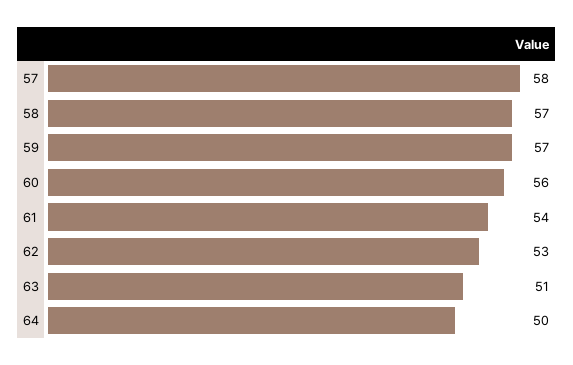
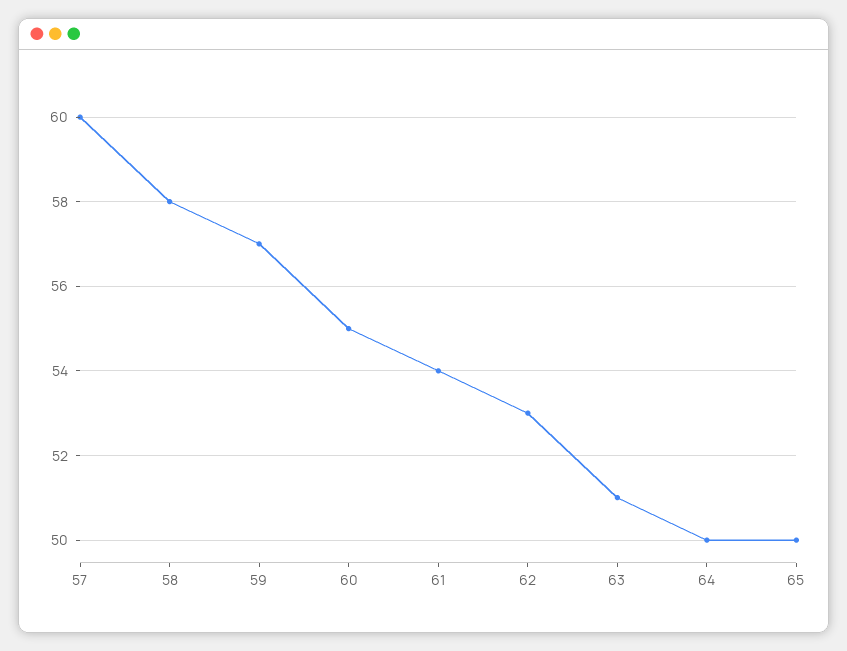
57: 58 -> 60
58: 57 -> 58
60: 56 -> 55
65: none -> 50

